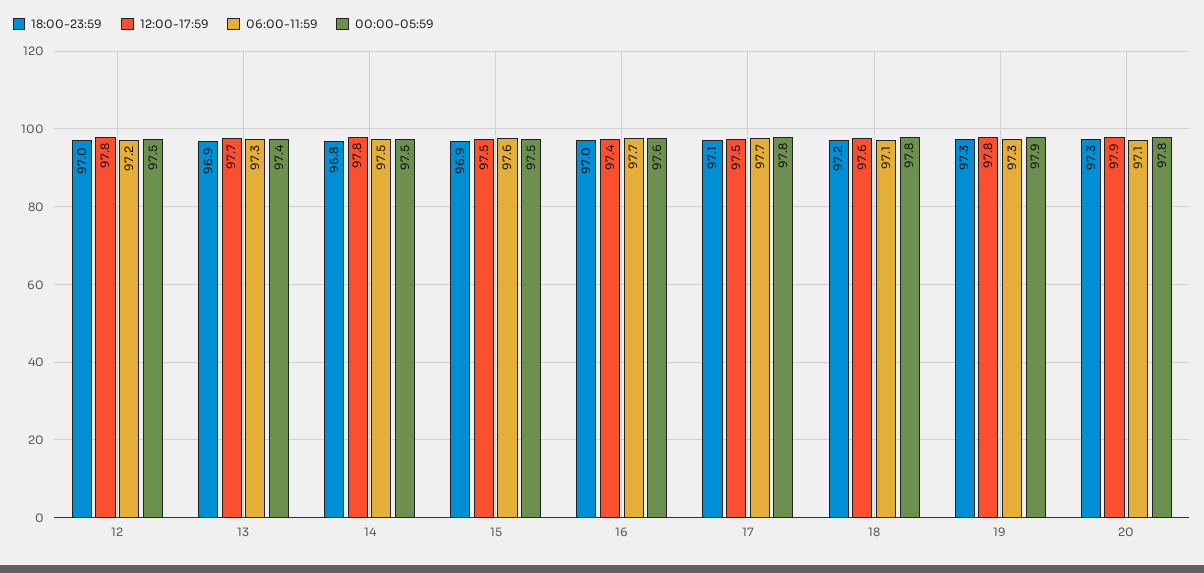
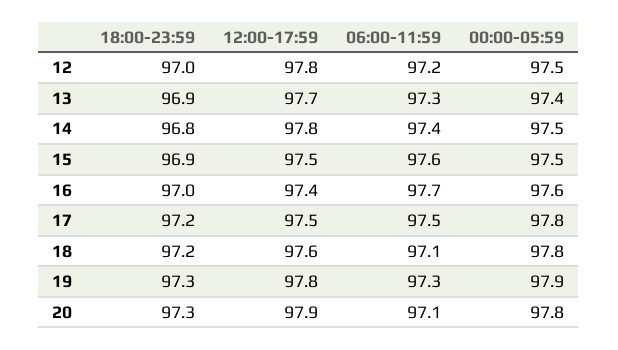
06:00-11:59, 14: 97.5 -> 97.4
18:00-23:59, 17: 97.1 -> 97.2
06:00-11:59, 17: 97.7 -> 97.5

